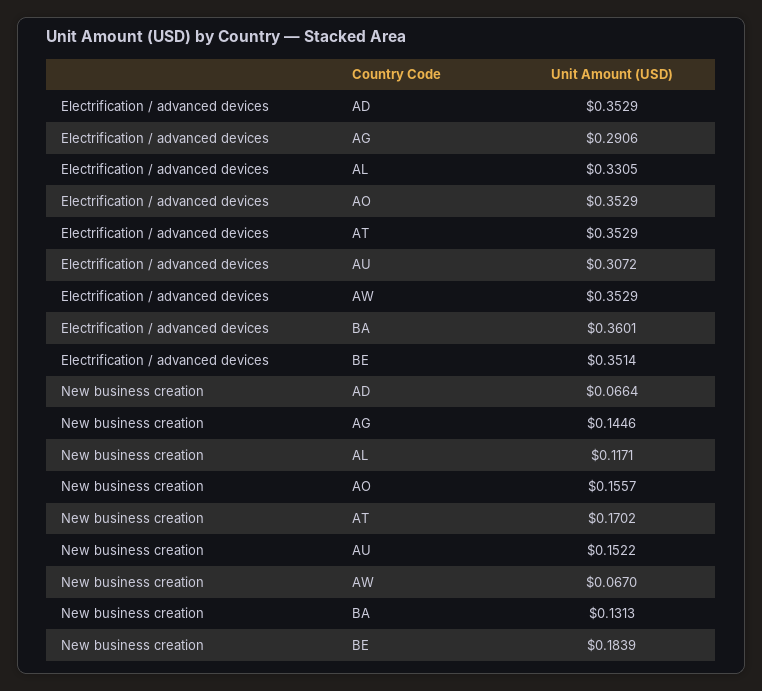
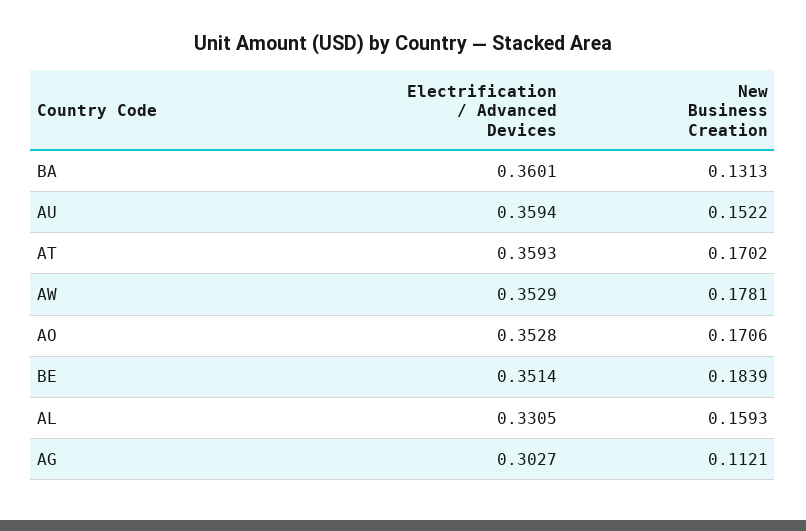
Electrification / advanced devices, AD: 0.3529 -> none
Electrification / advanced devices, AG: 0.2906 -> 0.3027
Electrification / advanced devices, AO: 0.3529 -> 0.3528
Electrification / advanced devices, AT: 0.3529 -> 0.3593
Electrification / advanced devices, AU: 0.3072 -> 0.3594
New business creation, AD: 0.0664 -> none
New business creation, AG: 0.1446 -> 0.1121
New business creation, AL: 0.1171 -> 0.1593
New business creation, AO: 0.1557 -> 0.1706
New business creation, AW: 0.067 -> 0.1781

